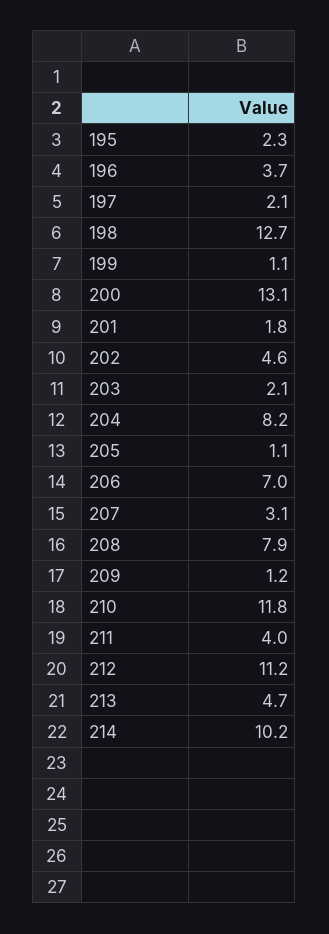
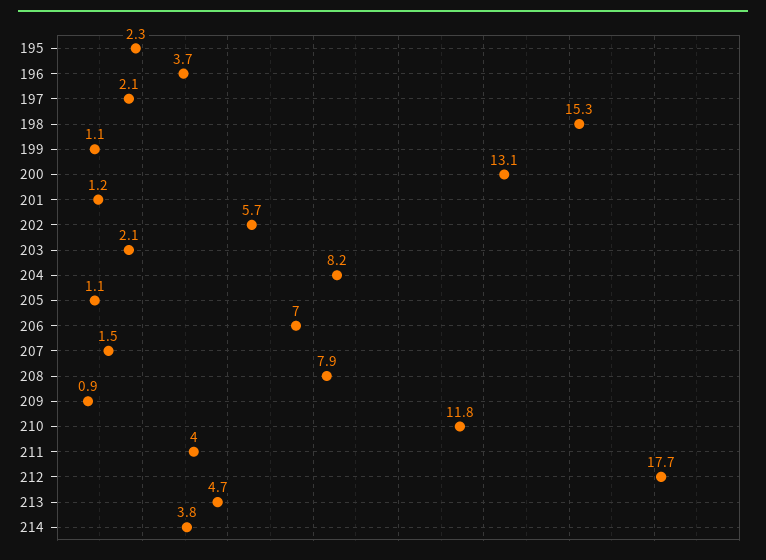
198: 12.7 -> 15.3
201: 1.8 -> 1.2
202: 4.6 -> 5.7
207: 3.1 -> 1.5
209: 1.2 -> 0.9
212: 11.2 -> 17.7
214: 10.2 -> 3.8

